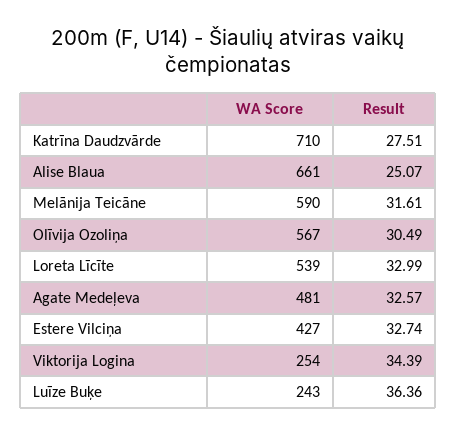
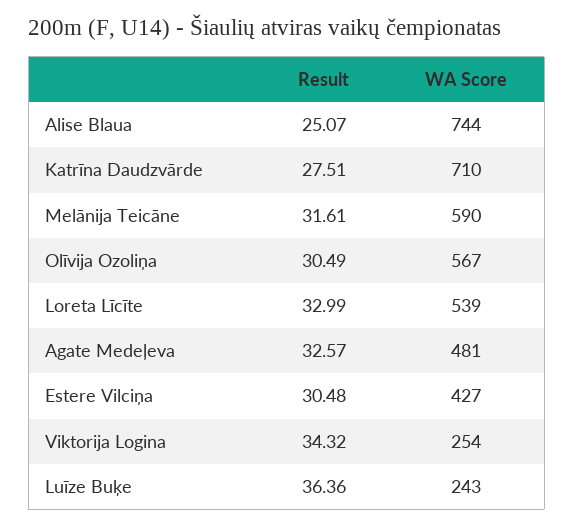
WA Score, Alise Blaua: 661 -> 744
Result, Estere Vilciņa: 32.74 -> 30.48
Result, Viktorija Logina: 34.39 -> 34.32

